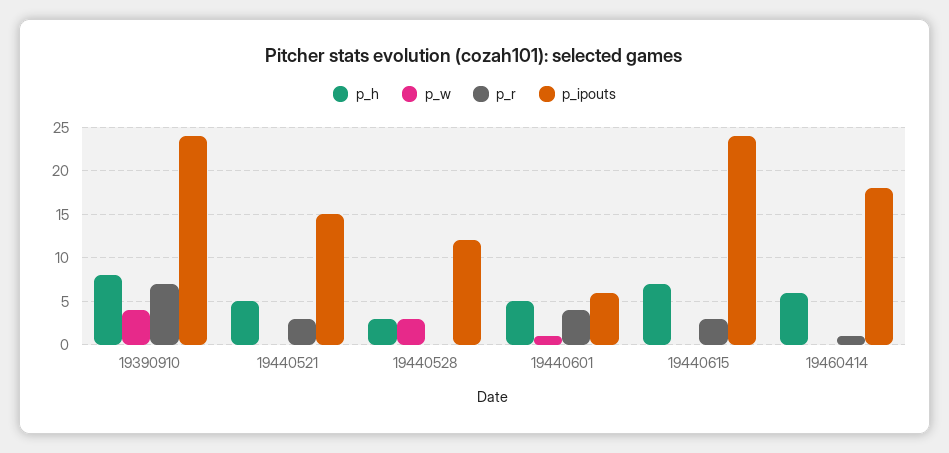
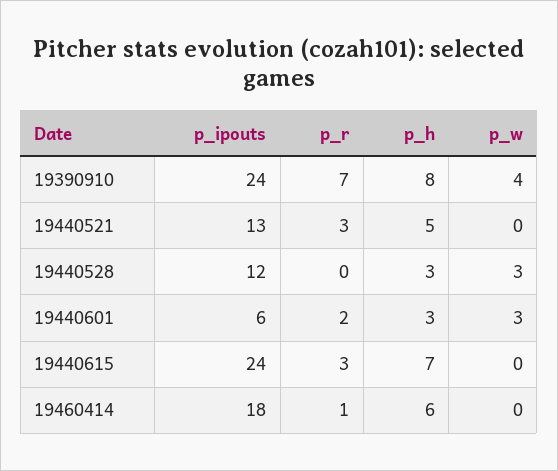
p_ipouts, 19440521: 15 -> 13
p_h, 19440601: 5 -> 3
p_w, 19440601: 1 -> 3
p_r, 19440601: 4 -> 2

